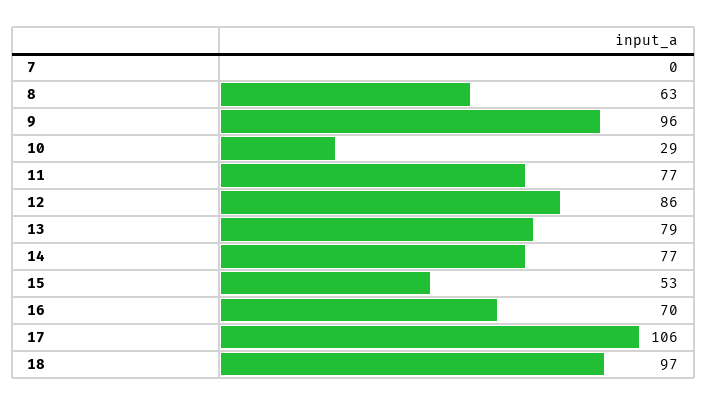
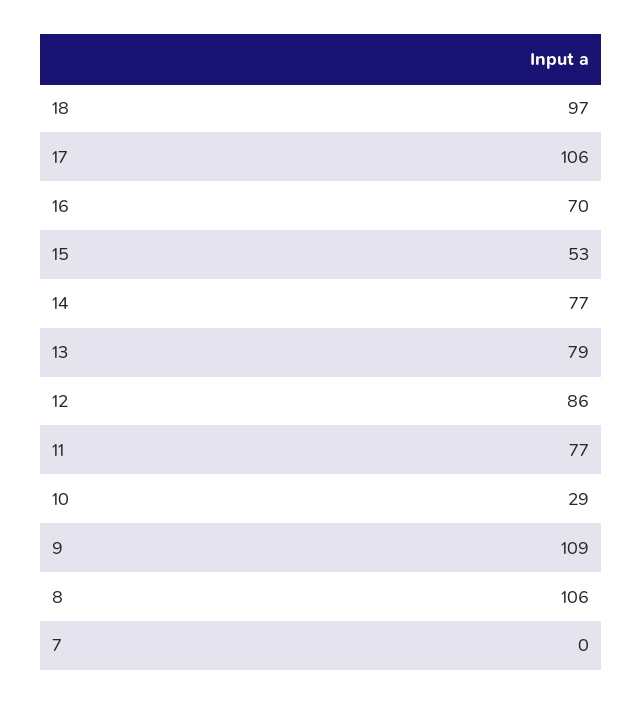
8: 63 -> 106
9: 96 -> 109

